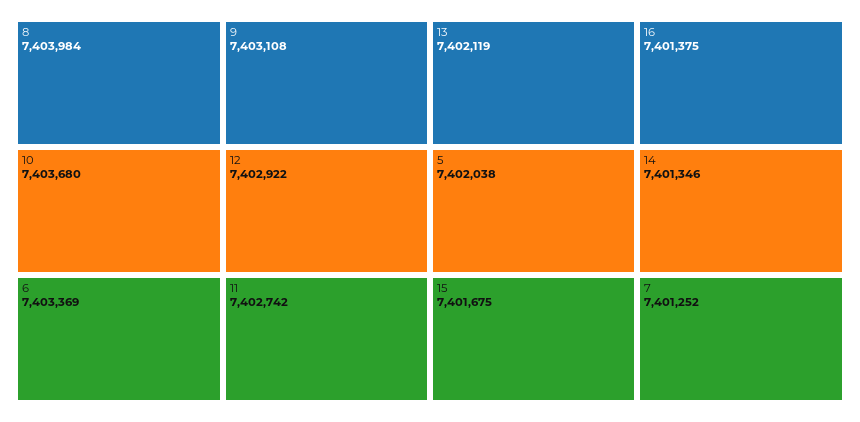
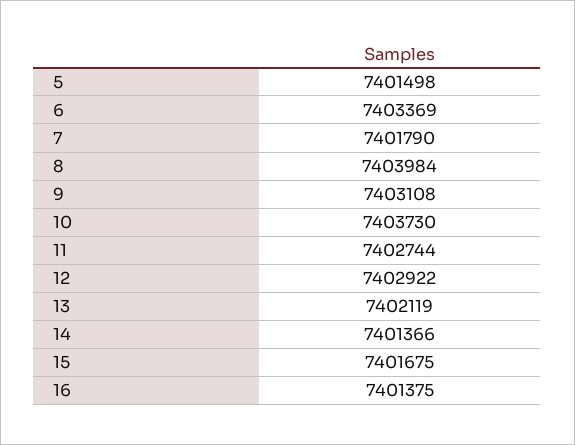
10: 7403680 -> 7403730
11: 7402742 -> 7402744
5: 7402038 -> 7401498
14: 7401346 -> 7401366
7: 7401252 -> 7401790

